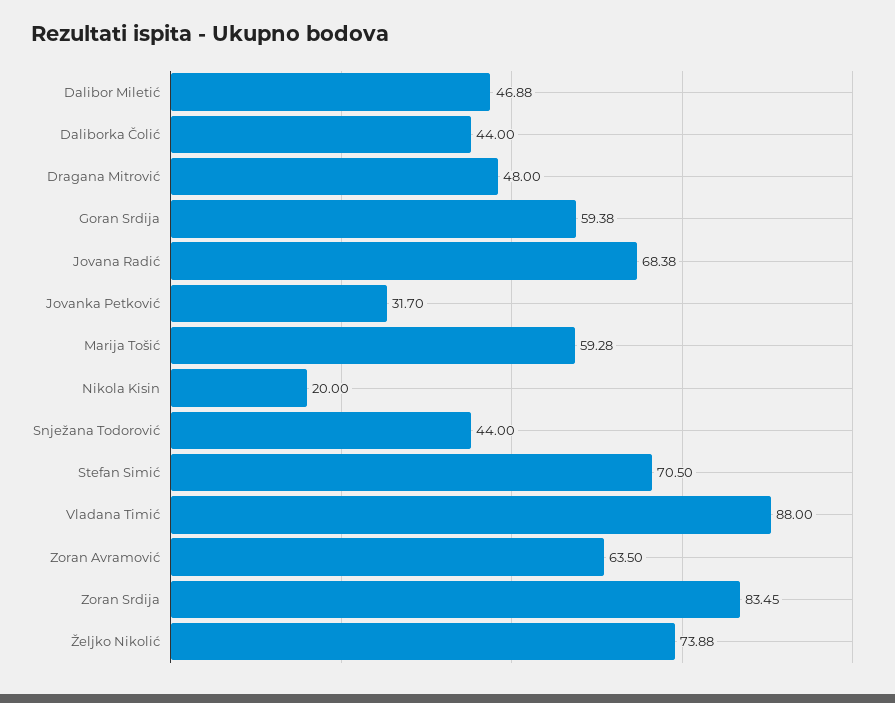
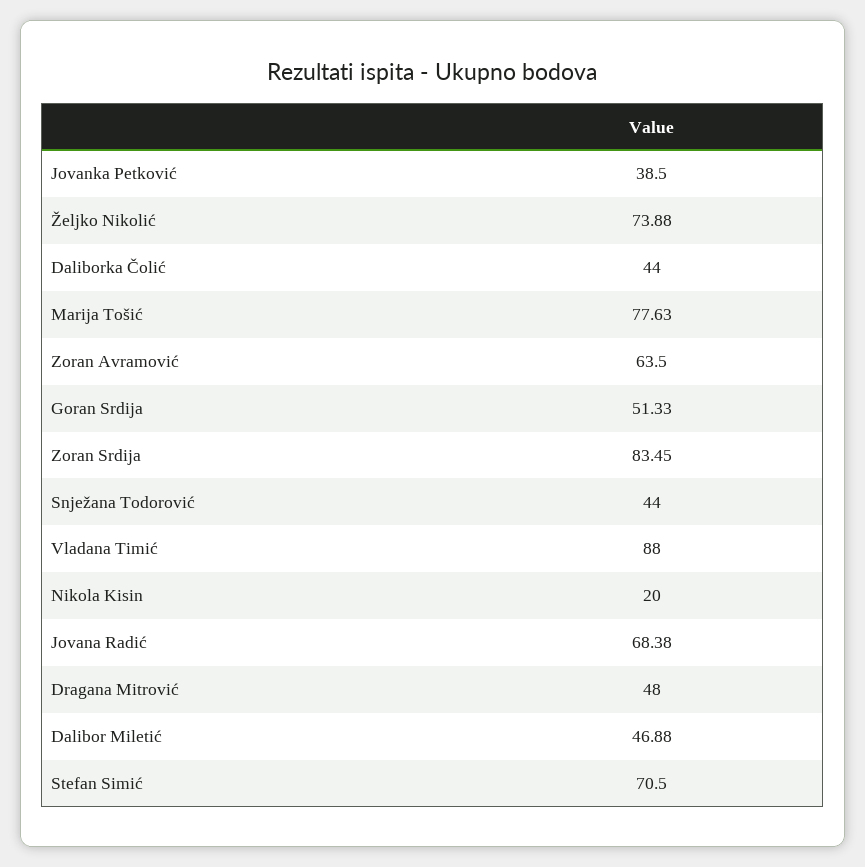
Goran Srdija: 59.38 -> 51.33
Jovanka Petković: 31.7 -> 38.5
Marija Tošić: 59.28 -> 77.63

